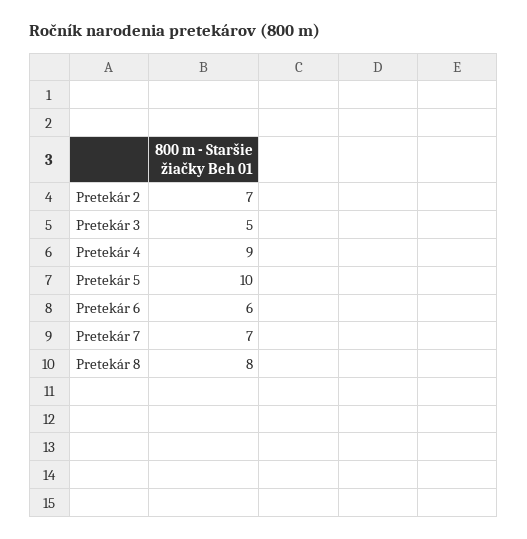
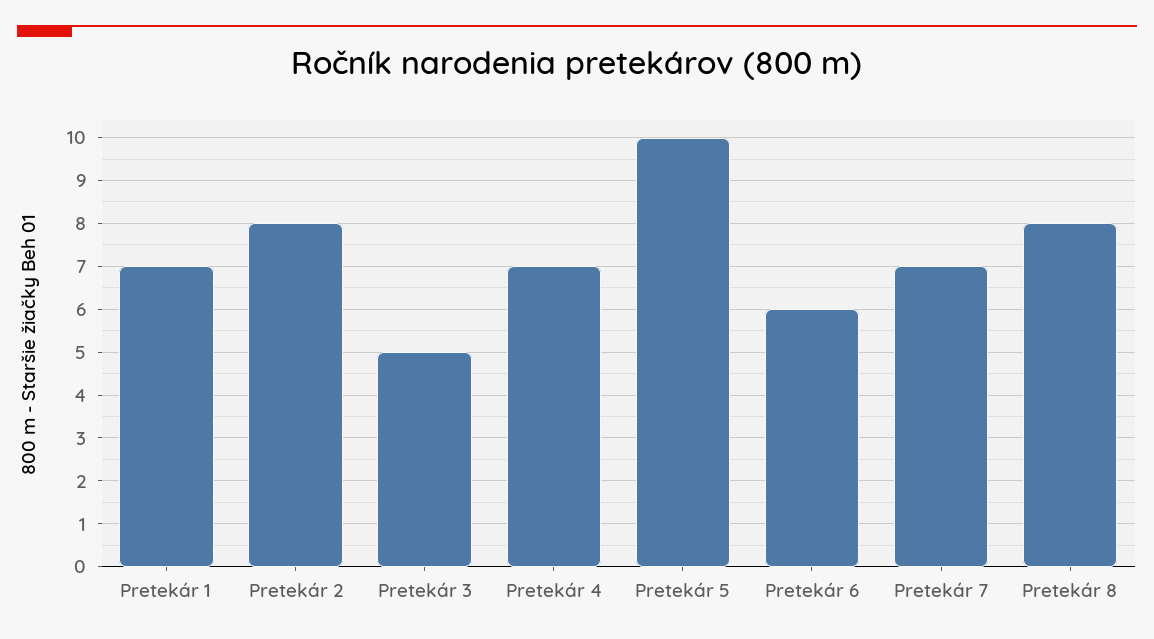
Pretekár 2: 7 -> 8
Pretekár 4: 9 -> 7
Pretekár 1: none -> 7

